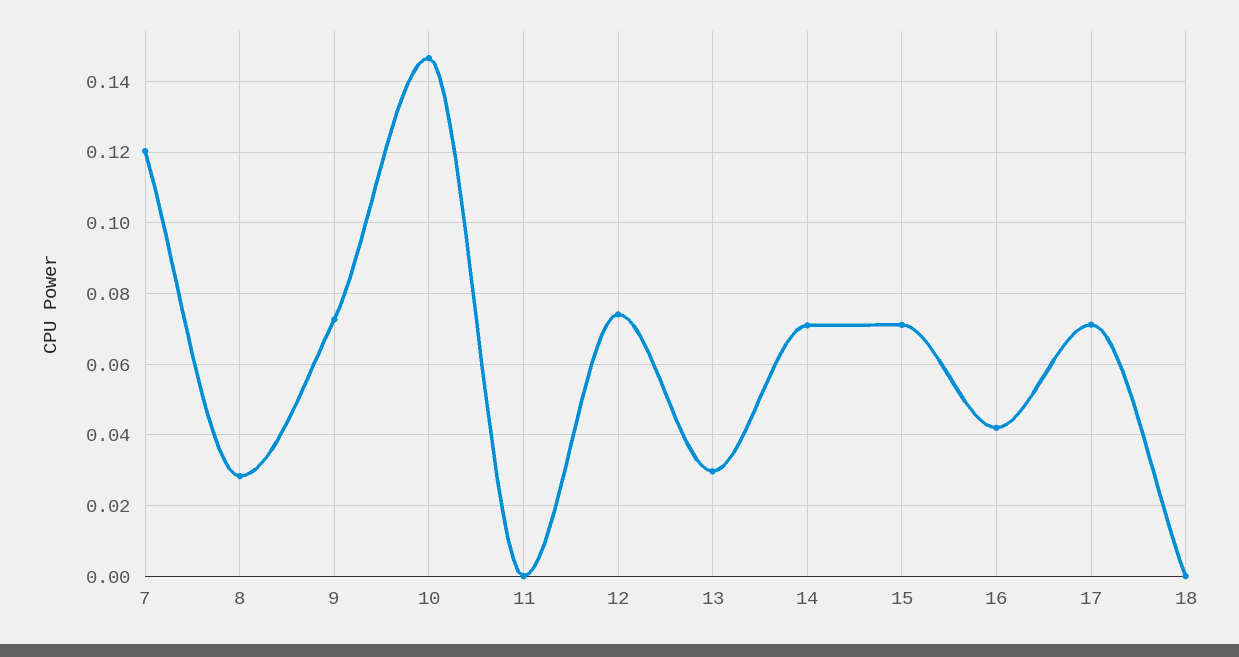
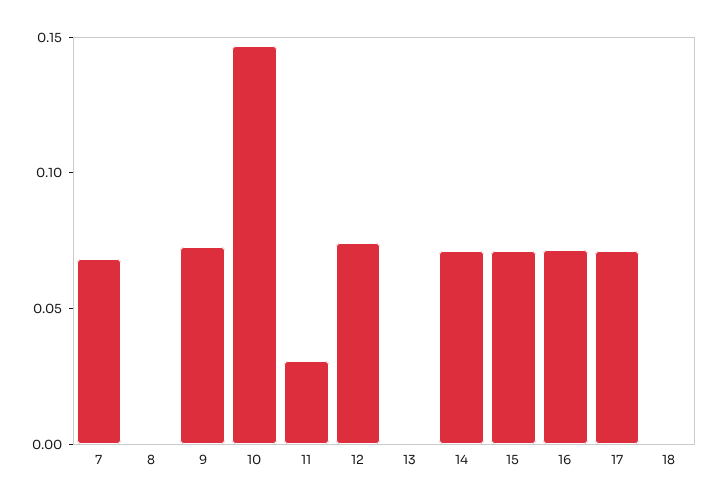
7: 0.12 -> 0.07
8: 0.028 -> 0
11: 0 -> 0.03
13: 0.03 -> 0
16: 0.042 -> 0.07

